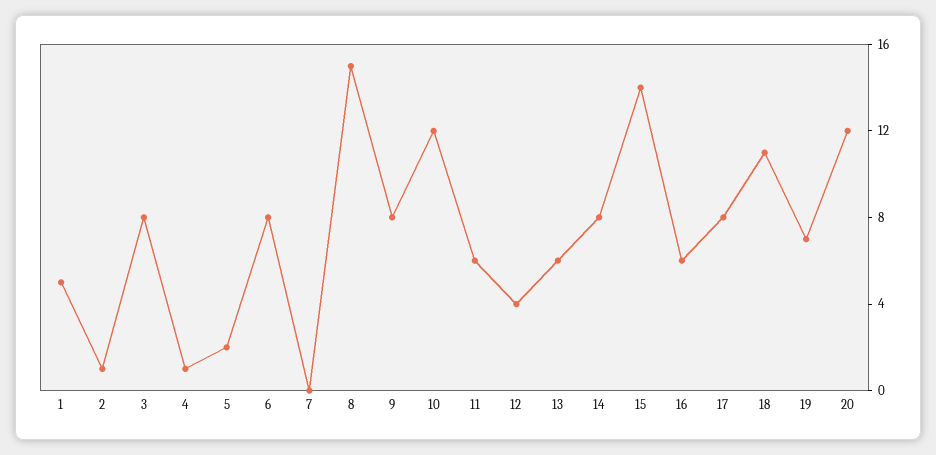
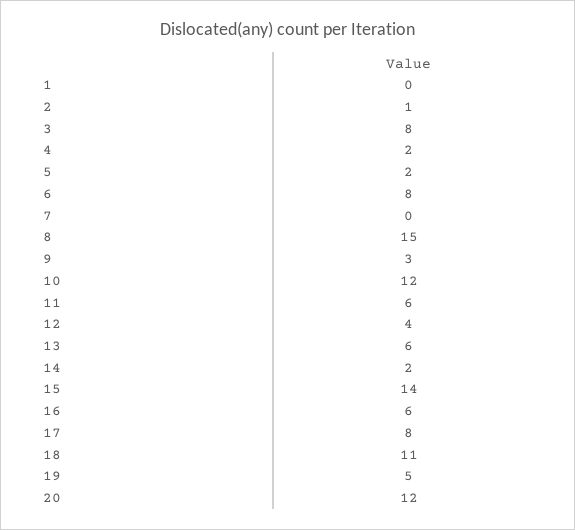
1: 5 -> 0
4: 1 -> 2
9: 8 -> 3
14: 8 -> 2
19: 7 -> 5

